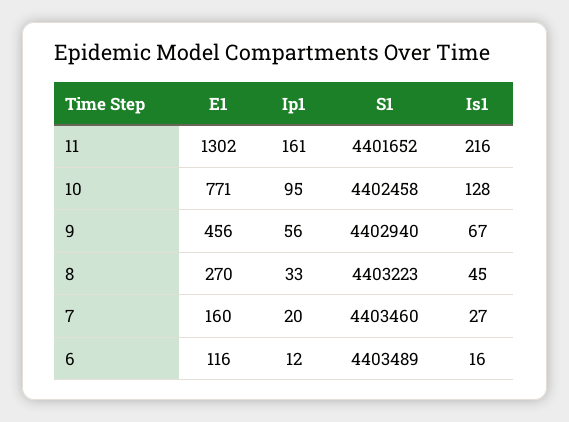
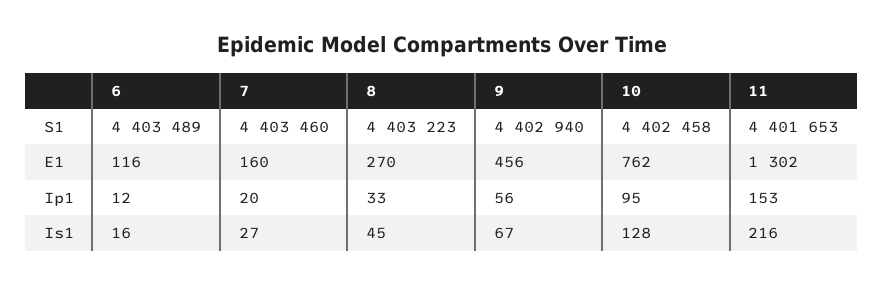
Ip1, 11: 161 -> 153
S1, 11: 4401652 -> 4401653
E1, 10: 771 -> 762

